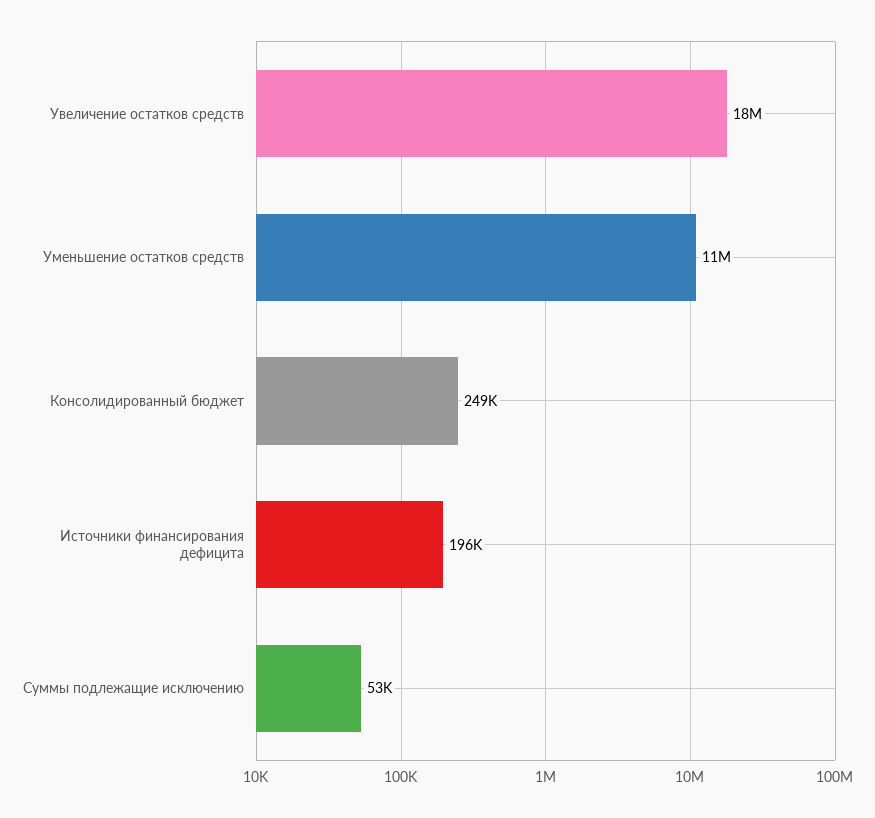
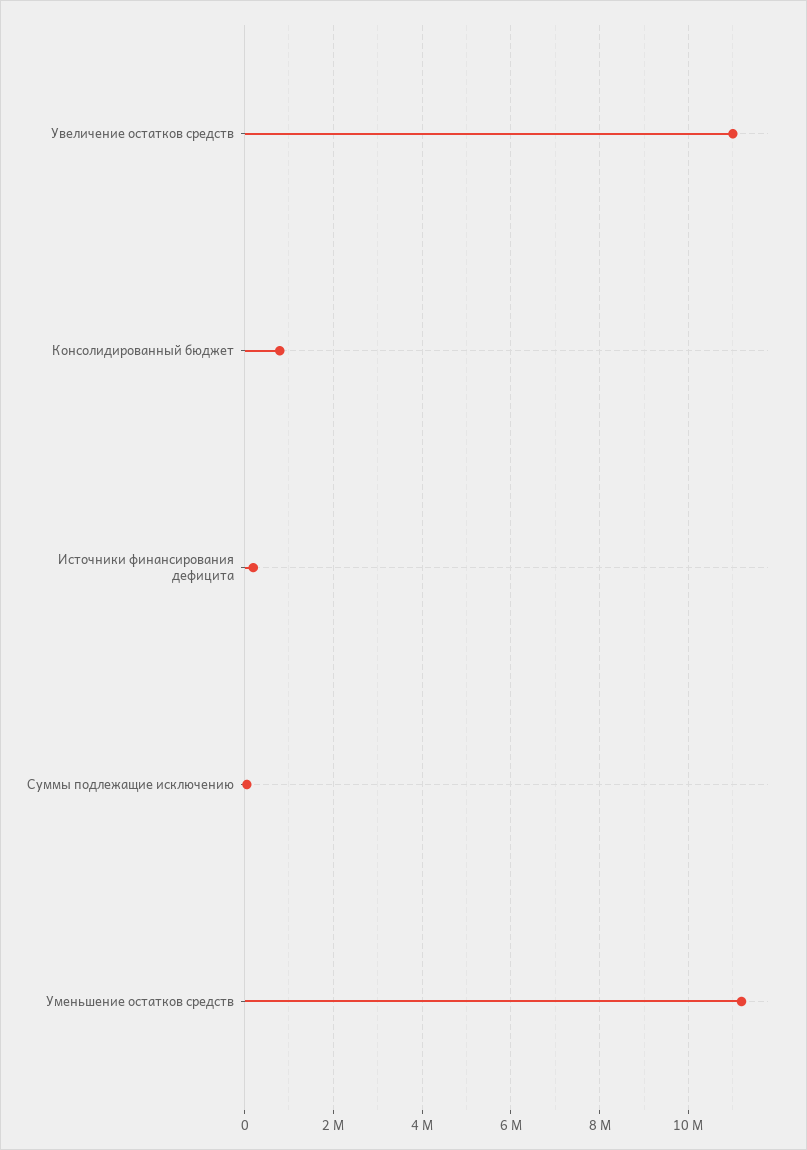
Увеличение остатков средств: 18000000 -> 11000000
Консолидированный бюджет: 249000 -> 800000

